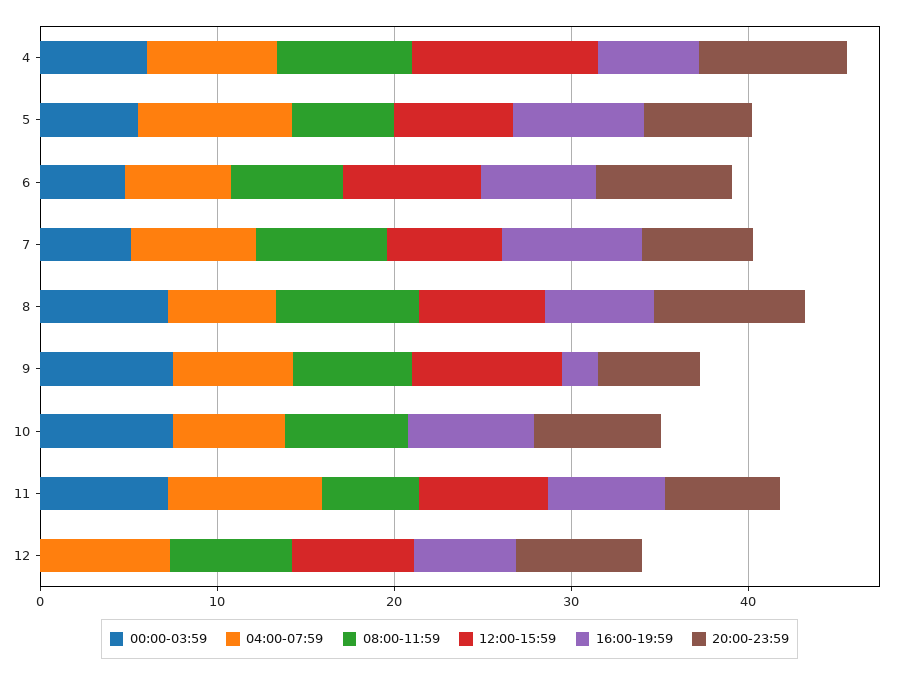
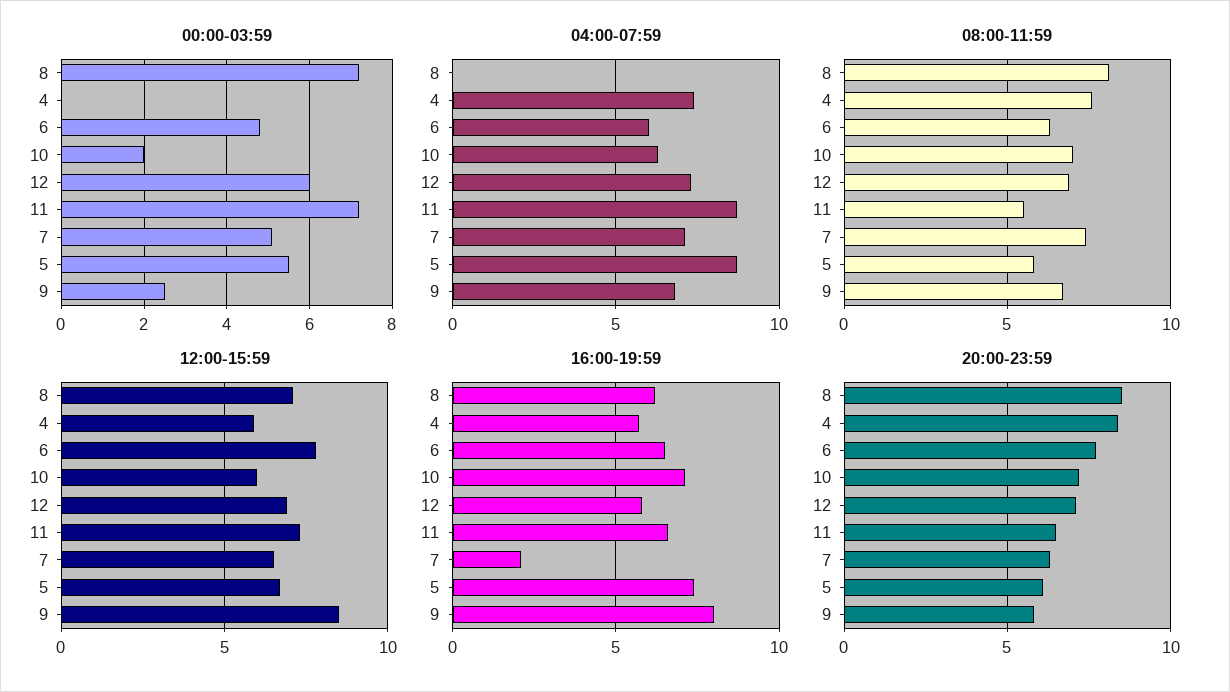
00:00-03:59, 4: 6 -> 0
12:00-15:59, 4: 10 -> 6
16:00-19:59, 7: 8 -> 2
04:00-07:59, 8: 6 -> 0
00:00-03:59, 9: 8 -> 2.5
16:00-19:59, 9: 2 -> 8
00:00-03:59, 10: 8 -> 2
12:00-15:59, 10: 0 -> 6
00:00-03:59, 12: 0 -> 6

